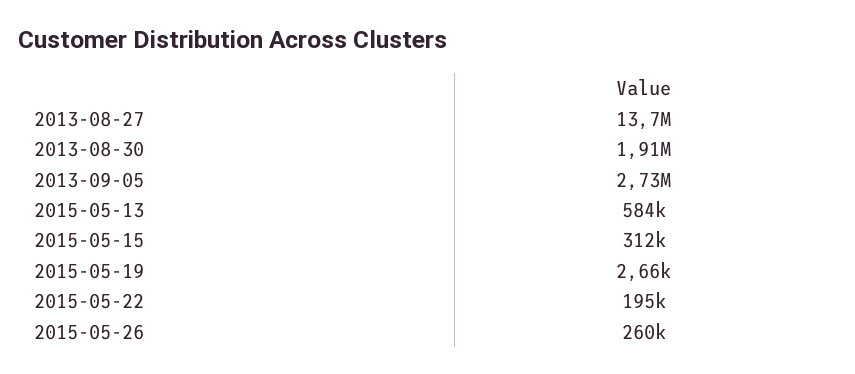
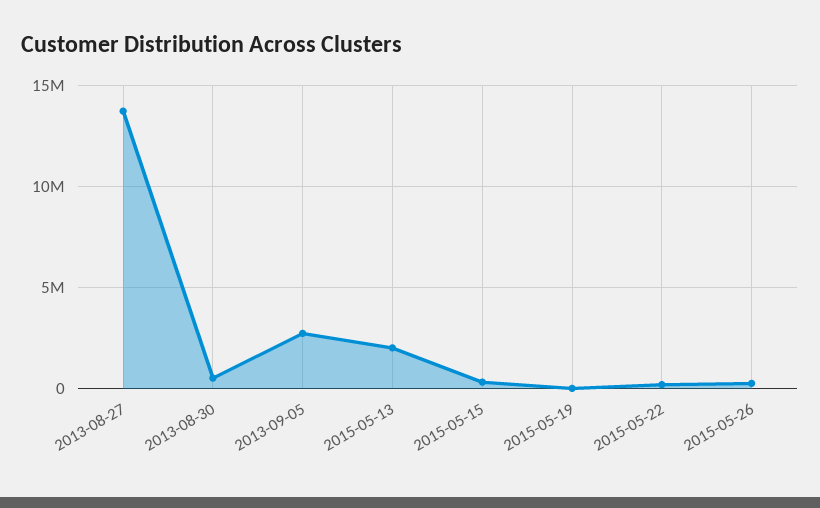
2013-08-30: 1910000 -> 500000
2015-05-13: 584000 -> 2000000

